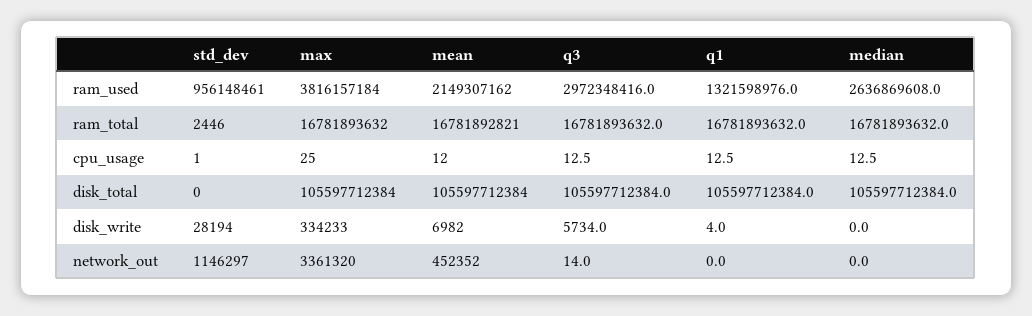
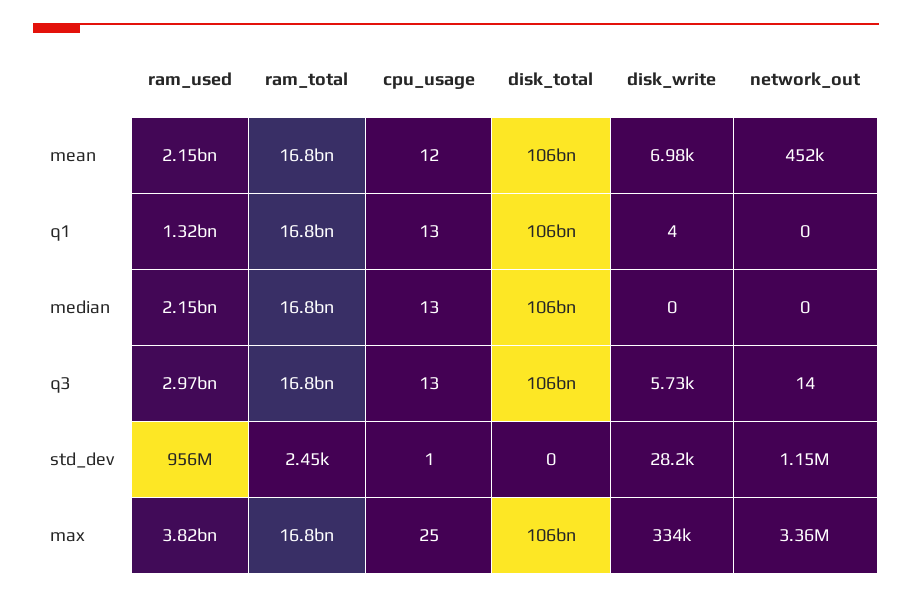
median, ram_used: 2636869608 -> 2150000000

